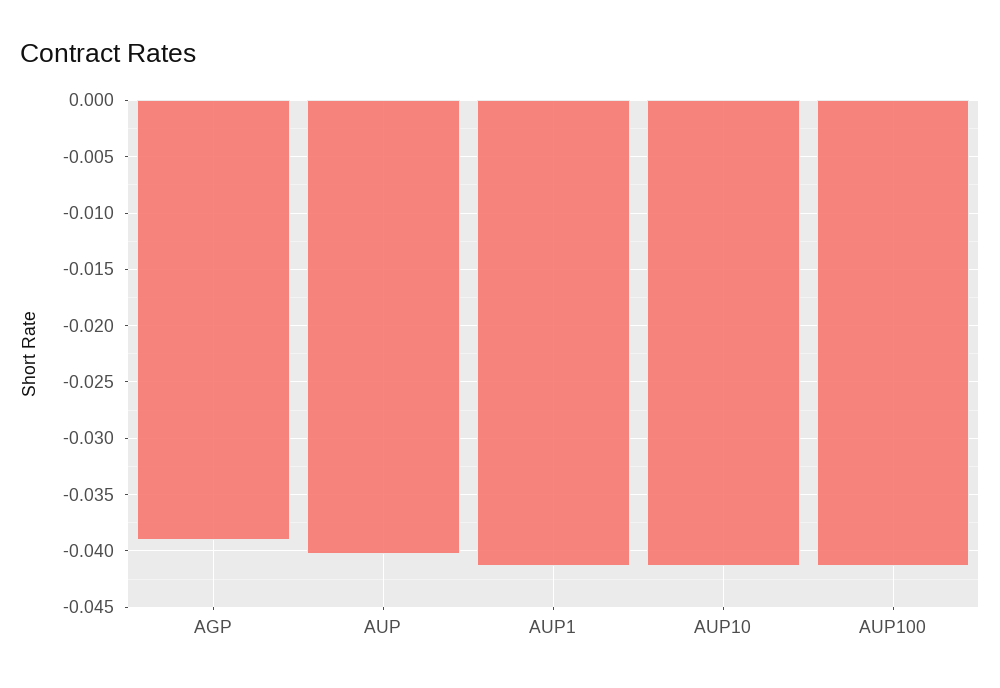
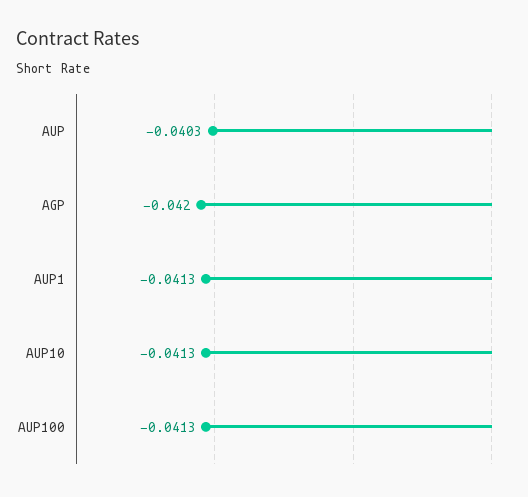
AGP: -0.039 -> -0.042

